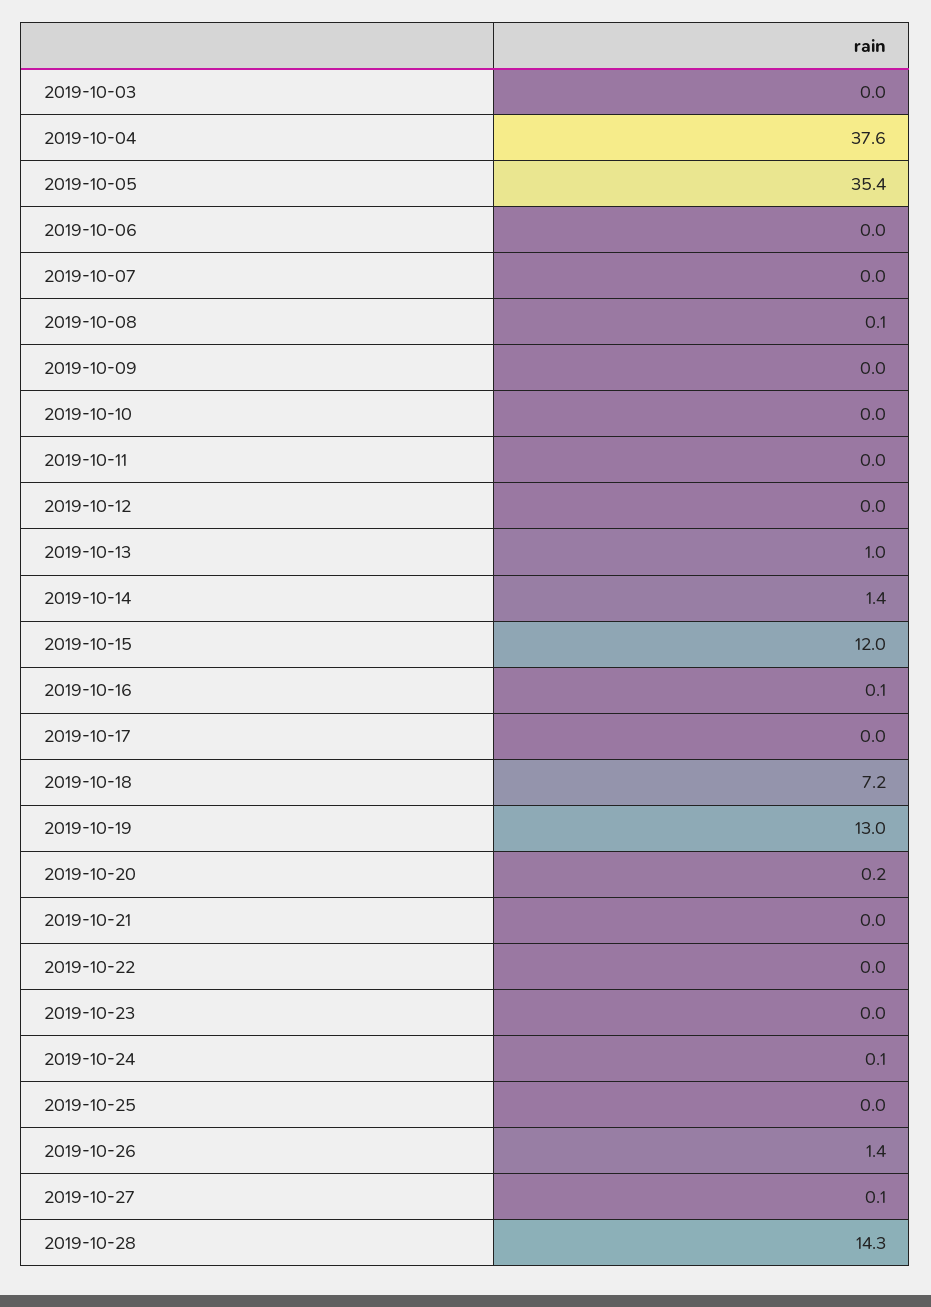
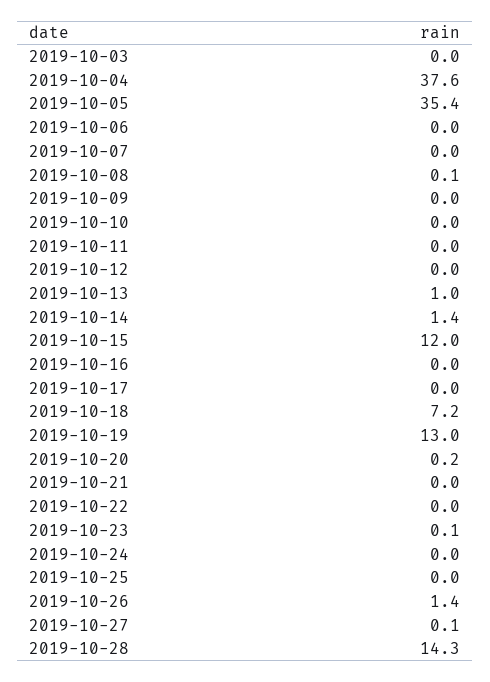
2019-10-16: 0.1 -> 0
2019-10-23: 0 -> 0.1
2019-10-24: 0.1 -> 0

